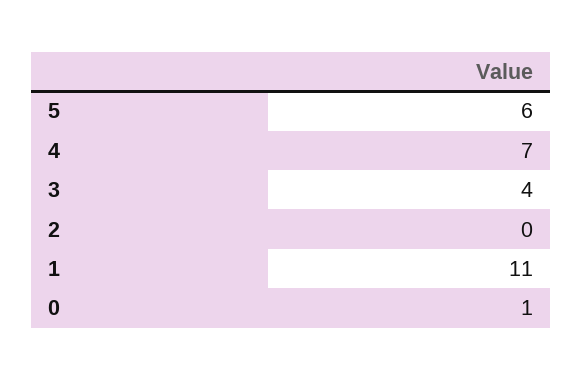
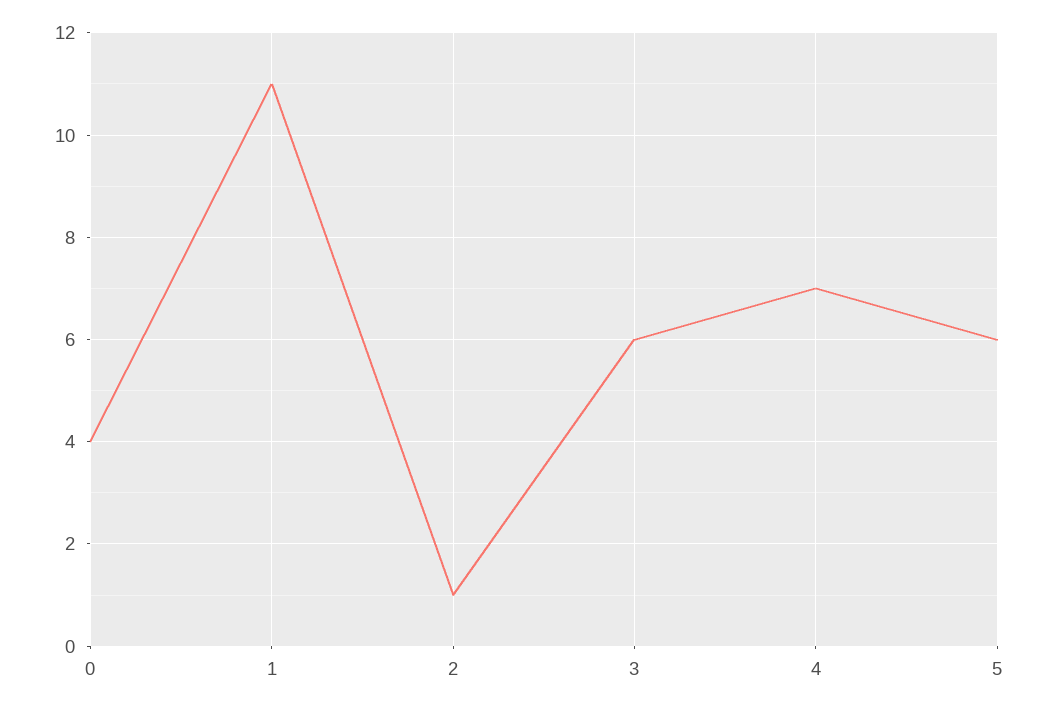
3: 4 -> 6
2: 0 -> 1
0: 1 -> 4

